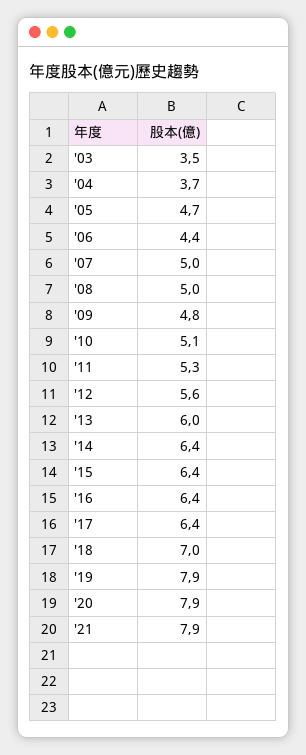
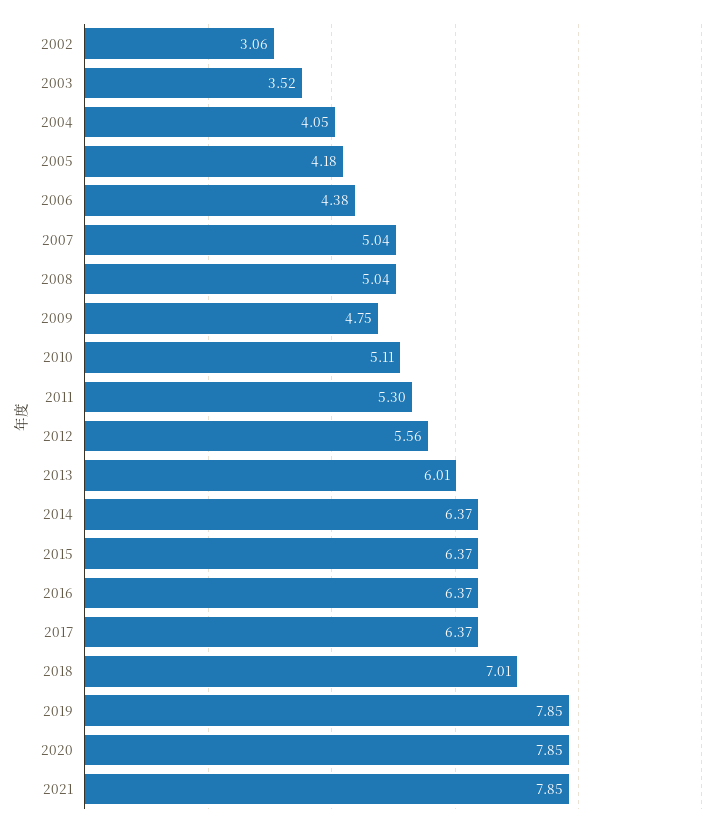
'04: 3.7 -> 4.05
'05: 4.7 -> 4.18
2002: none -> 3.06

